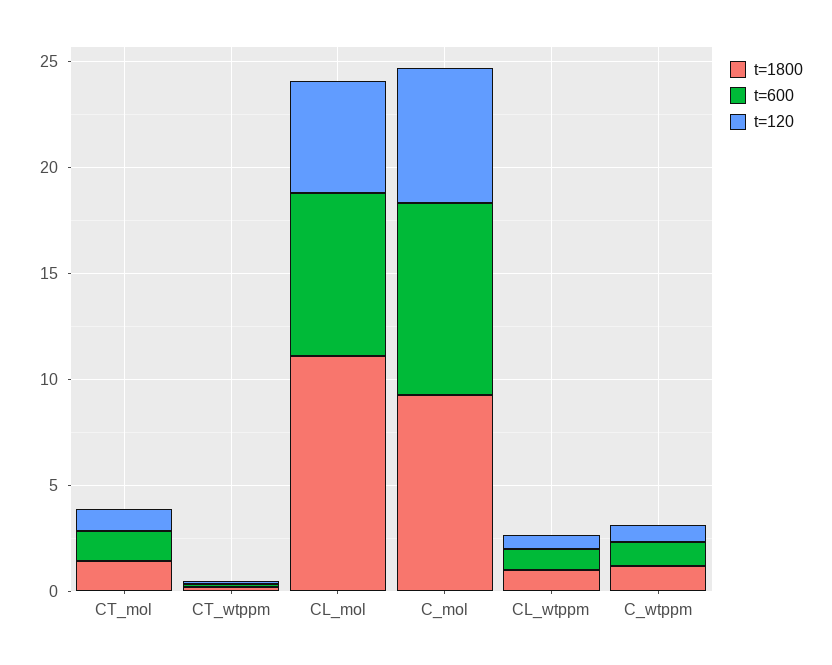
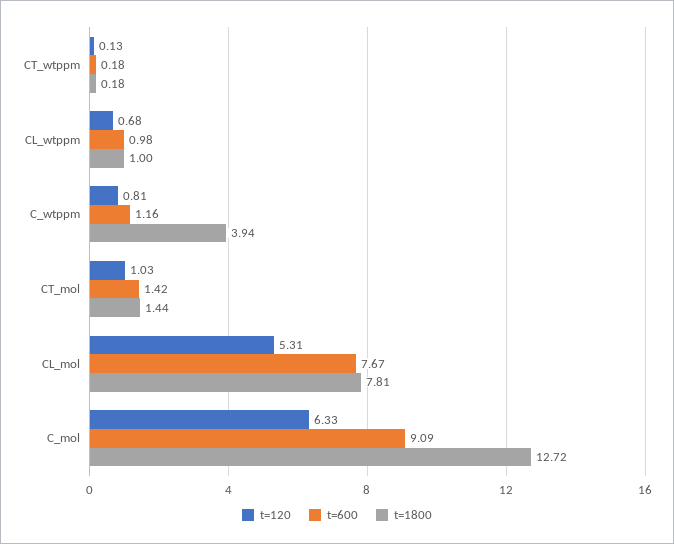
t=1800, CL_mol: 11 -> 7.81
t=1800, C_mol: 9 -> 12.72
t=1800, C_wtppm: 1 -> 3.94

